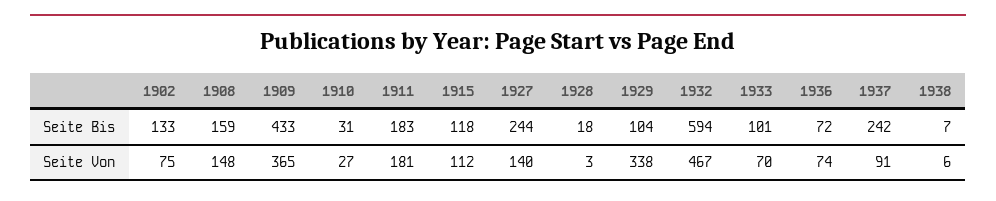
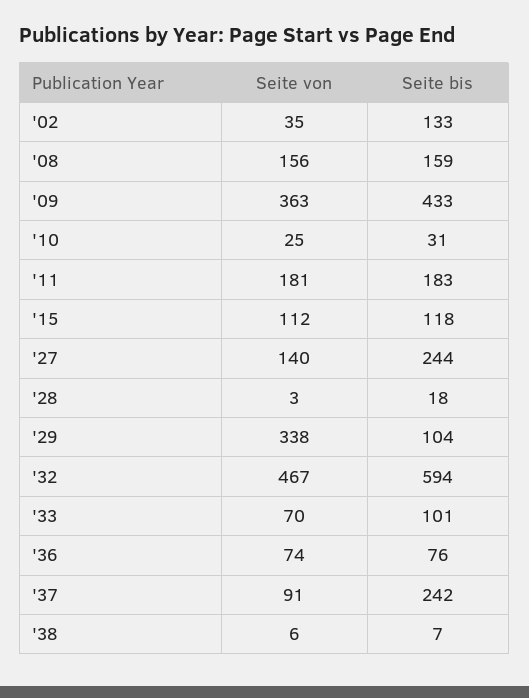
1936, Seite Bis: 72 -> 76
1902, Seite Von: 75 -> 35
1908, Seite Von: 148 -> 156
1909, Seite Von: 365 -> 363
1910, Seite Von: 27 -> 25

